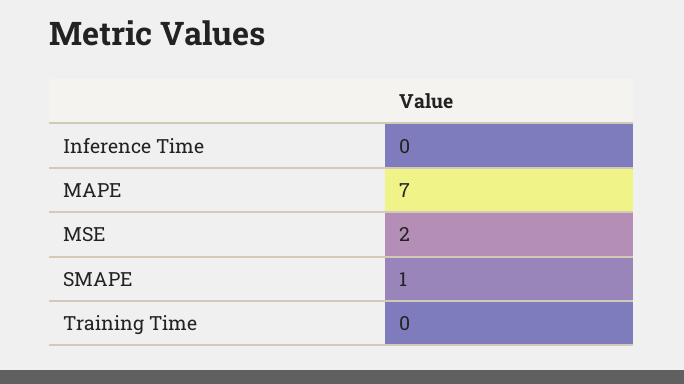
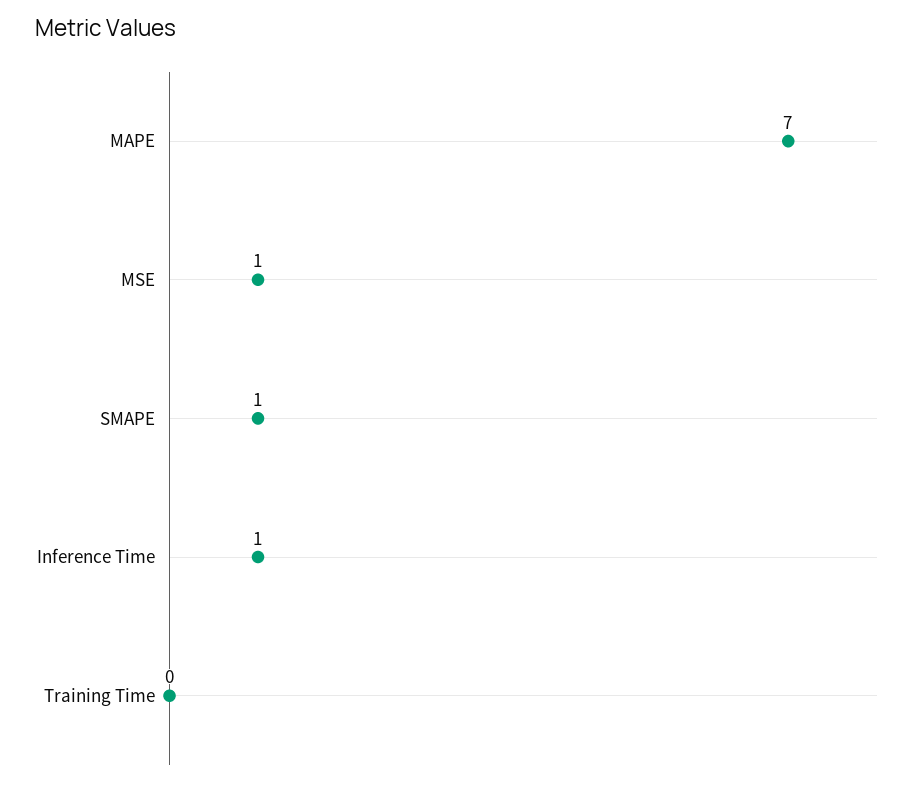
Inference Time: 0 -> 1
MSE: 2 -> 1

